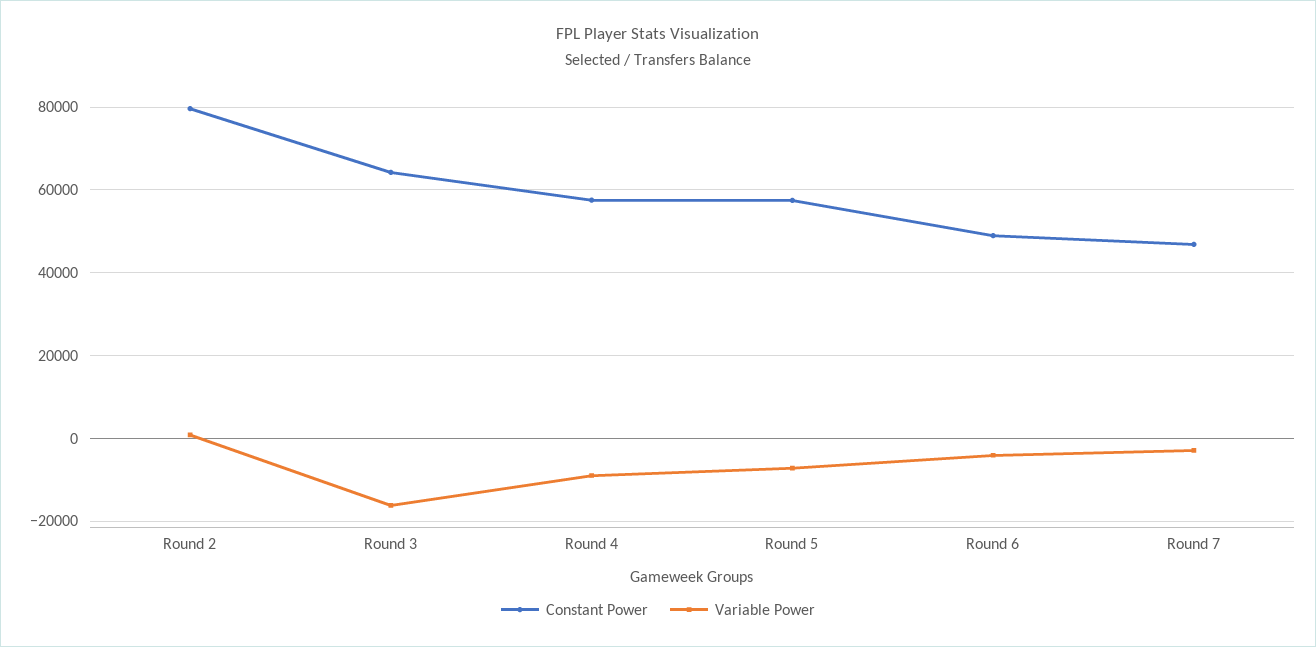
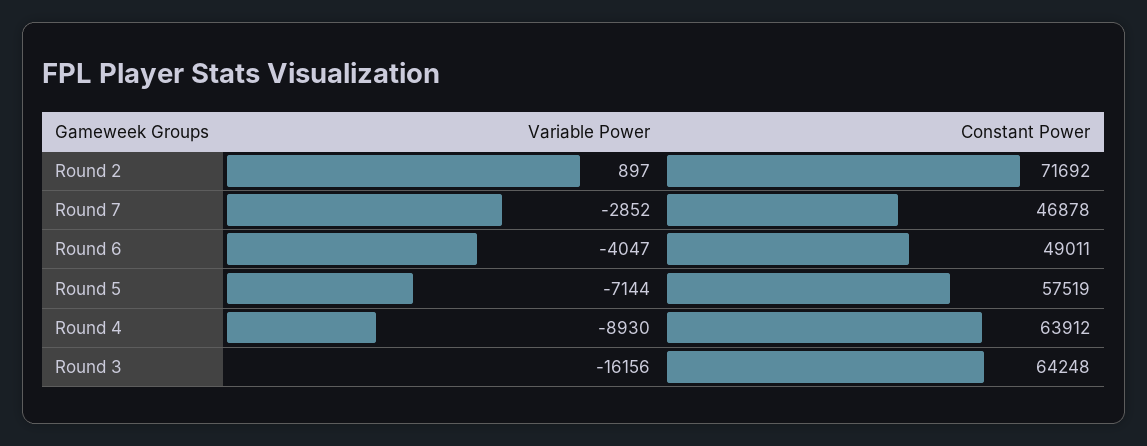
Constant Power, Round 2: 80000 -> 71692
Constant Power, Round 4: 58000 -> 63912

